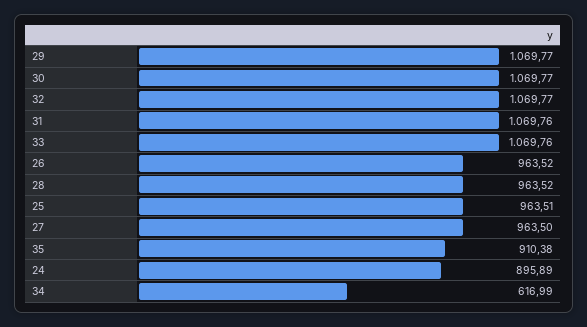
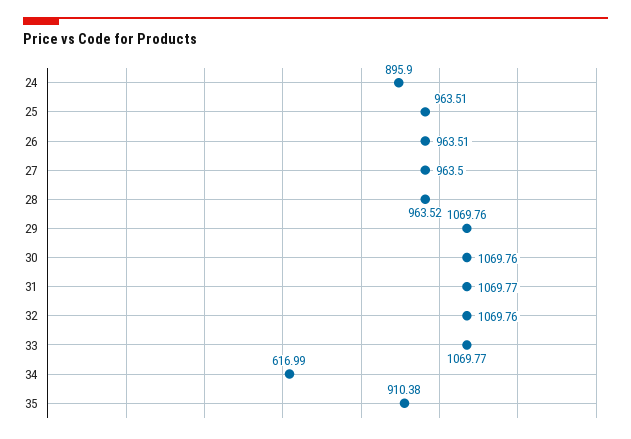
29: 1069.77 -> 1069.76
30: 1069.77 -> 1069.76
32: 1069.77 -> 1069.76
31: 1069.76 -> 1069.77
33: 1069.76 -> 1069.77
26: 963.52 -> 963.51
24: 895.89 -> 895.9

